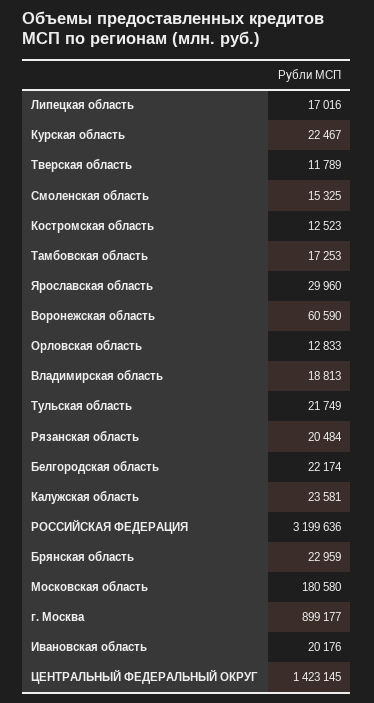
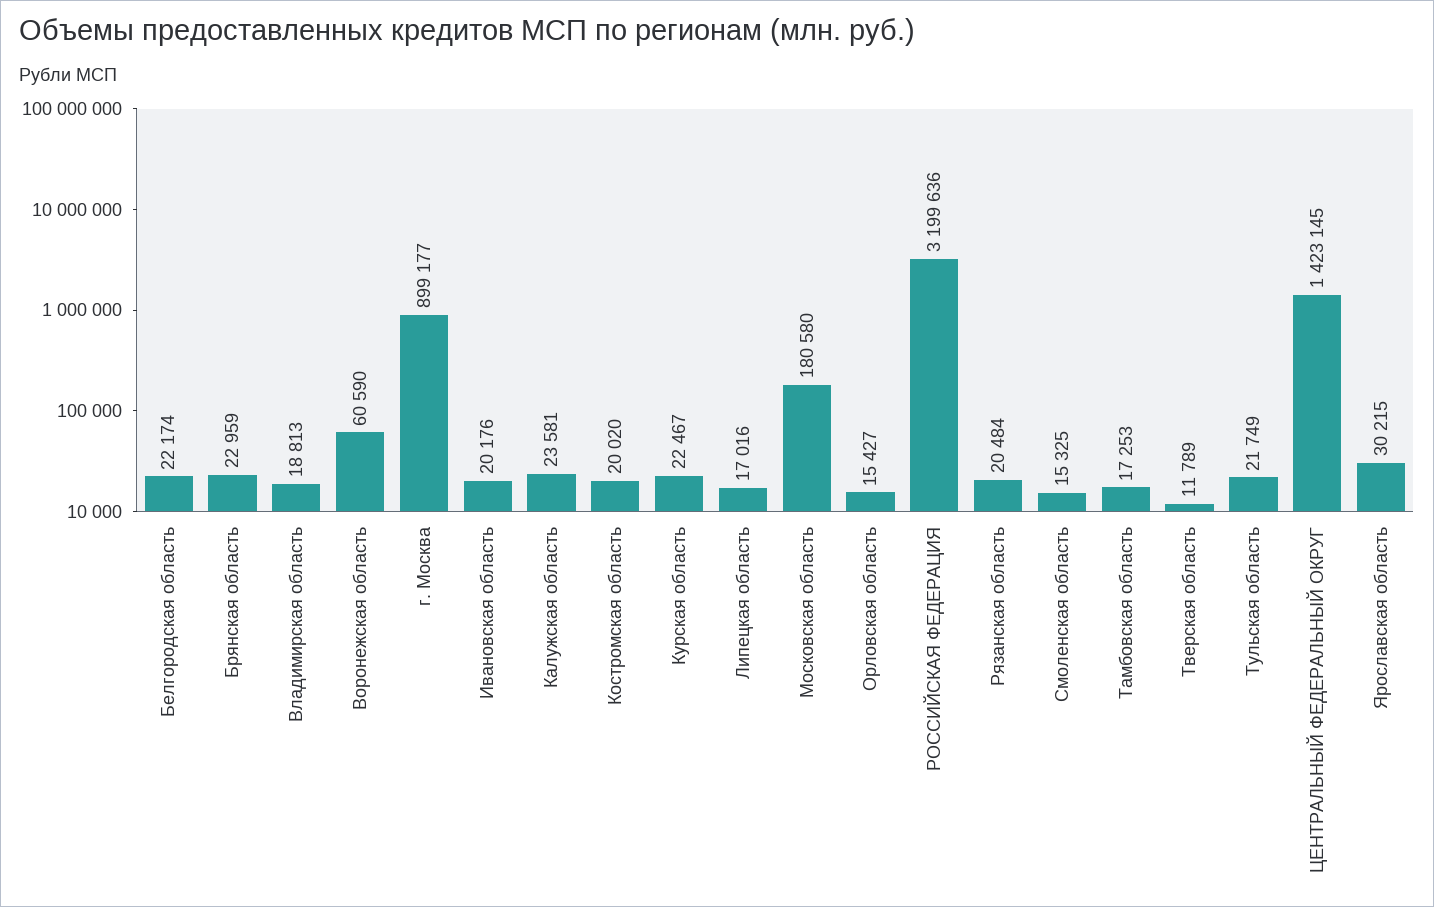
Костромская область: 12523 -> 20020
Ярославская область: 29960 -> 30215
Орловская область: 12833 -> 15427

